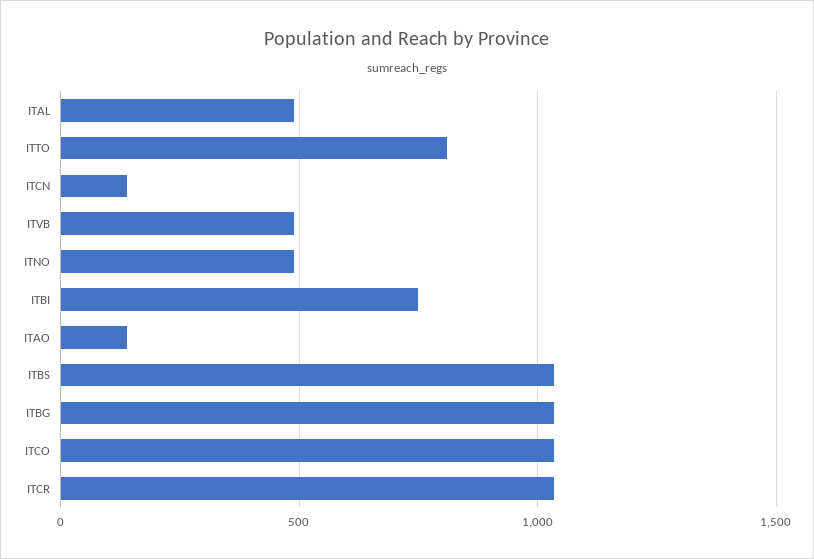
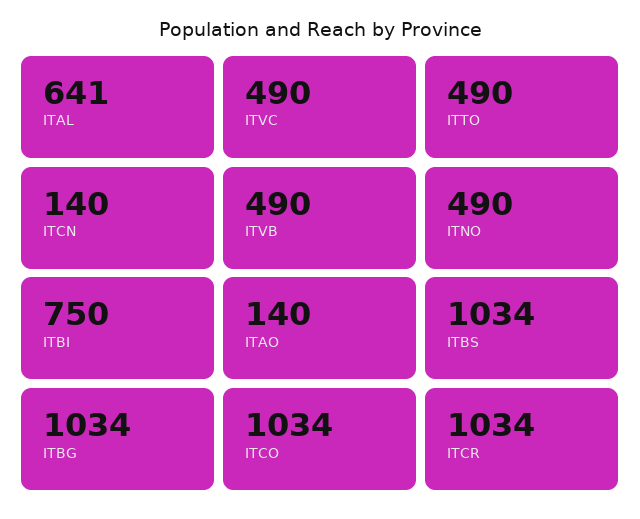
ITAL: 500 -> 641
ITTO: 800 -> 490
ITVC: none -> 490

